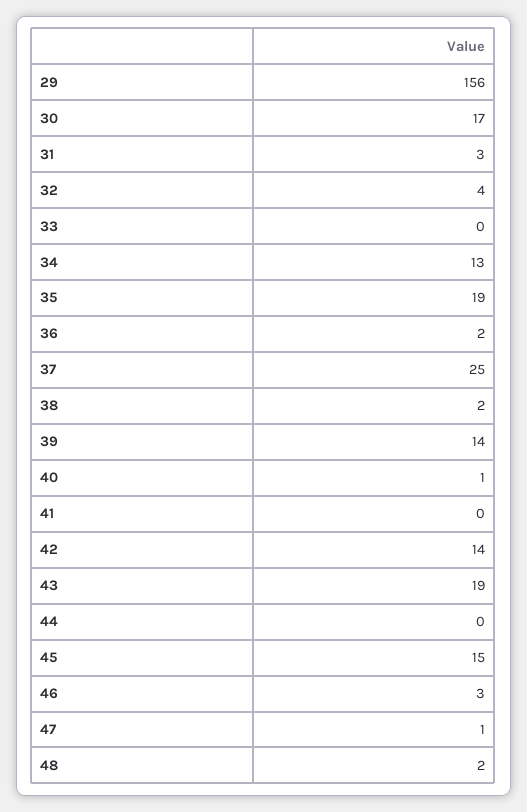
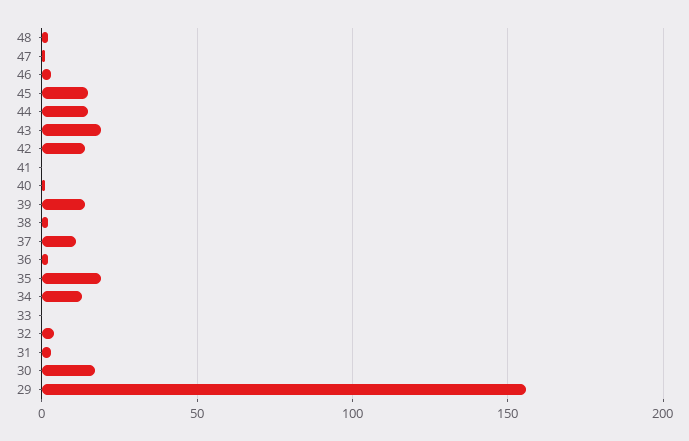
37: 25 -> 10
44: 0 -> 15

